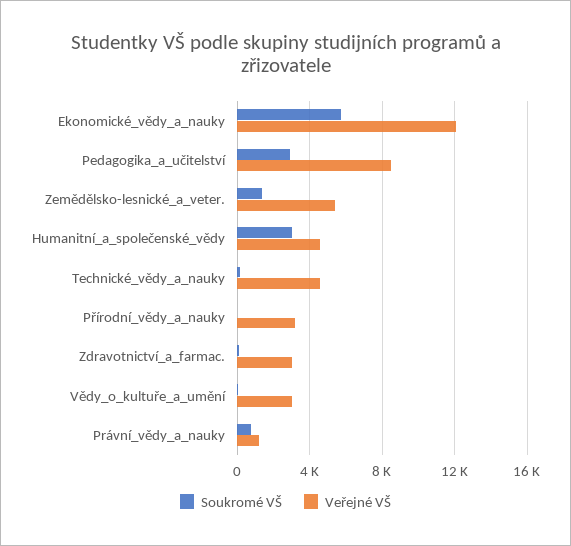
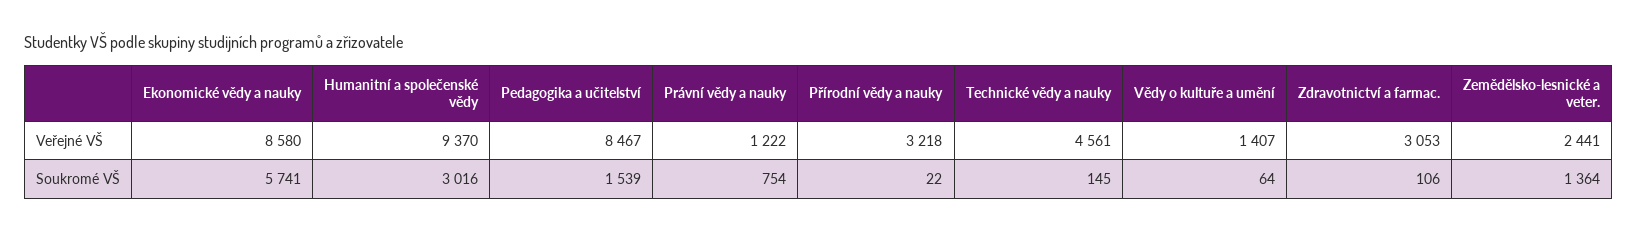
Veřejné VŠ, Ekonomické_vědy_a_nauky: 12000 -> 8580
Soukromé VŠ, Pedagogika_a_učitelství: 3000 -> 1539
Veřejné VŠ, Zemědělsko-lesnické_a_veter.: 5500 -> 2441
Veřejné VŠ, Humanitní_a_společenské_vědy: 4500 -> 9370
Veřejné VŠ, Vědy_o_kultuře_a_umění: 3000 -> 1407

